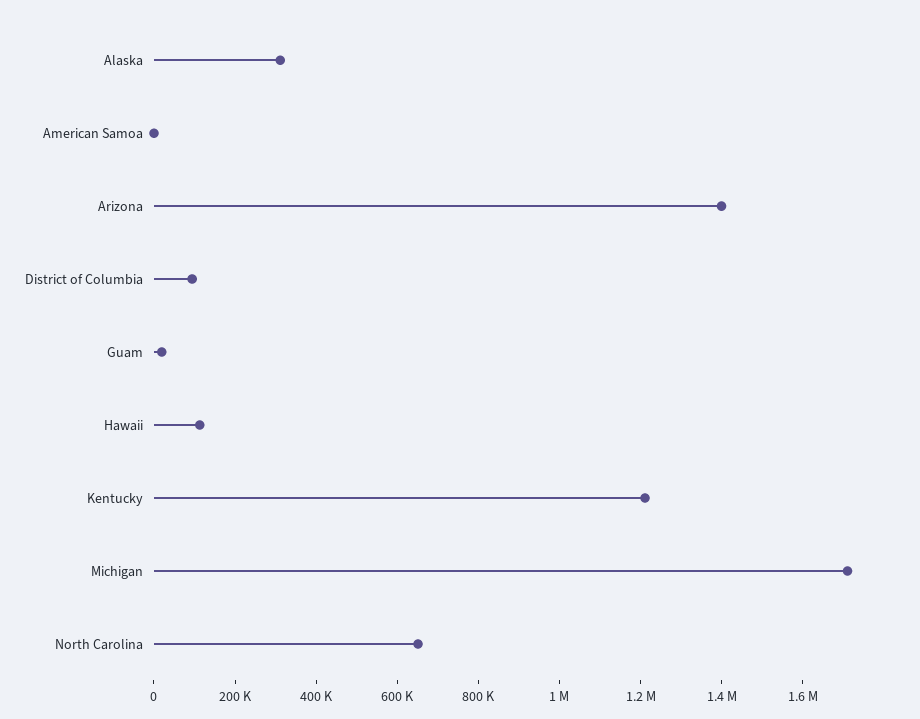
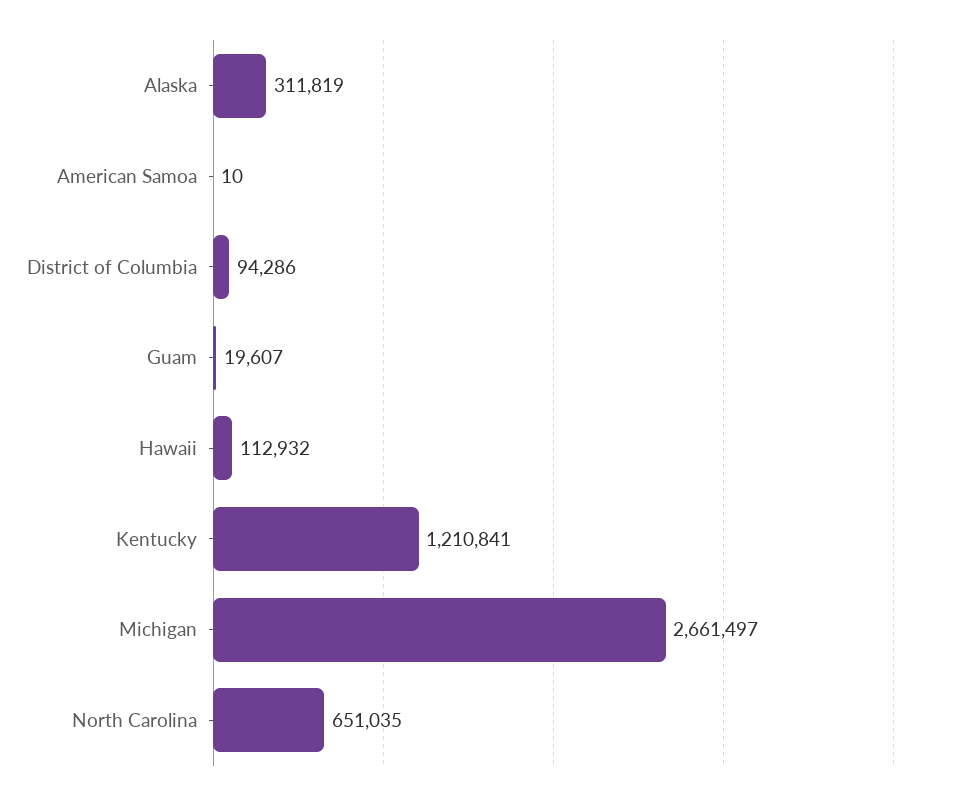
Arizona: 1400000 -> none
Michigan: 1700000 -> 2661497

